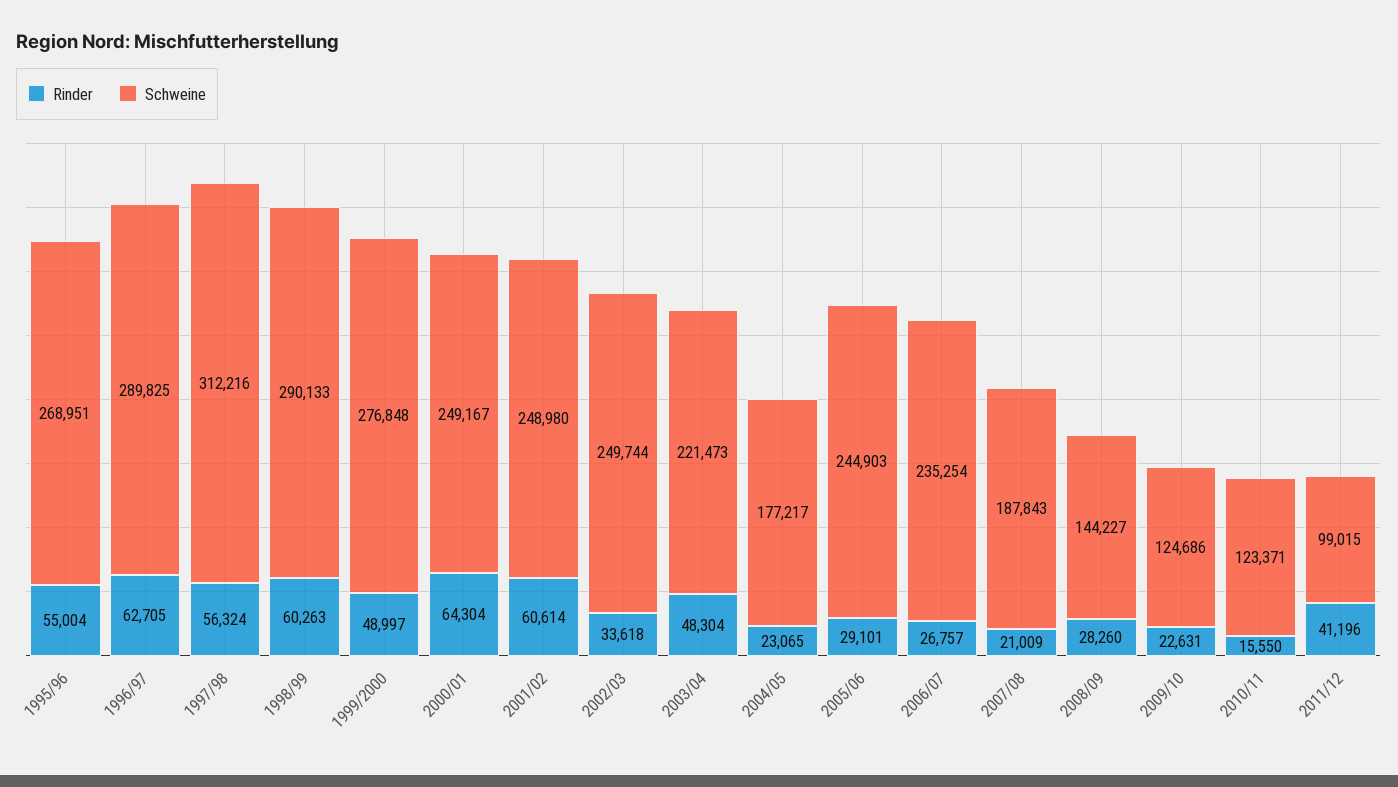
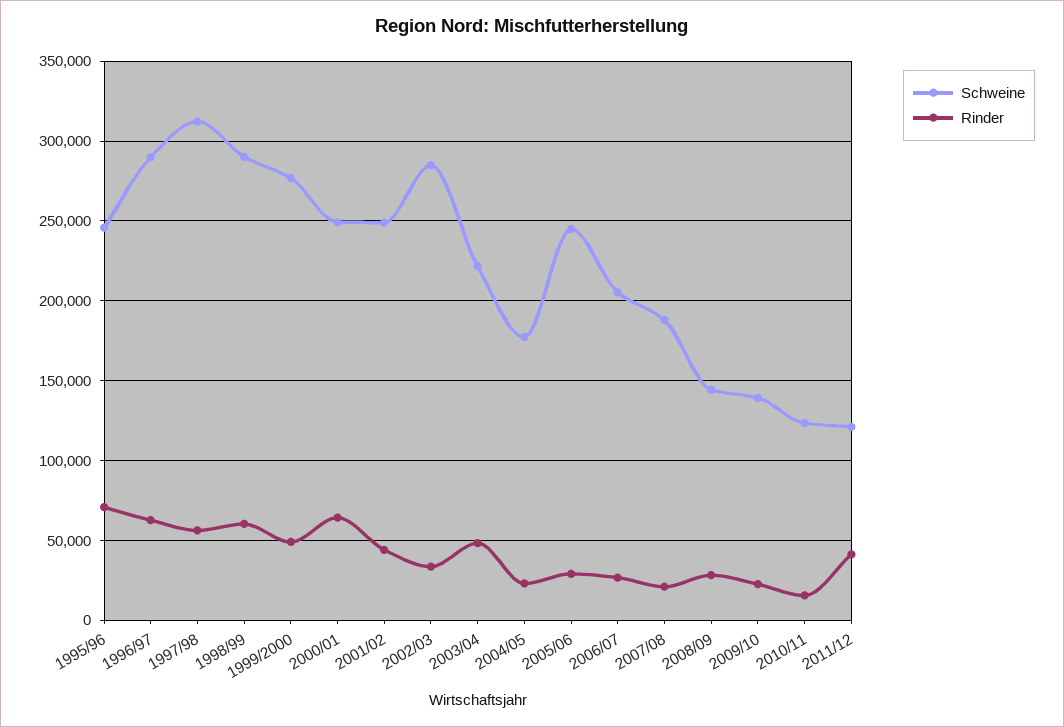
Rinder, 1995/96: 55004 -> 70000
Schweine, 1995/96: 268951 -> 245000
Rinder, 2001/02: 60614 -> 45000
Schweine, 2002/03: 249744 -> 285000
Schweine, 2006/07: 235254 -> 205000
Schweine, 2009/10: 124686 -> 140000
Schweine, 2011/12: 99015 -> 120000

